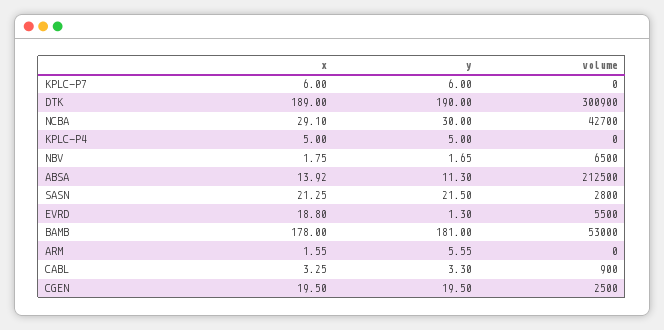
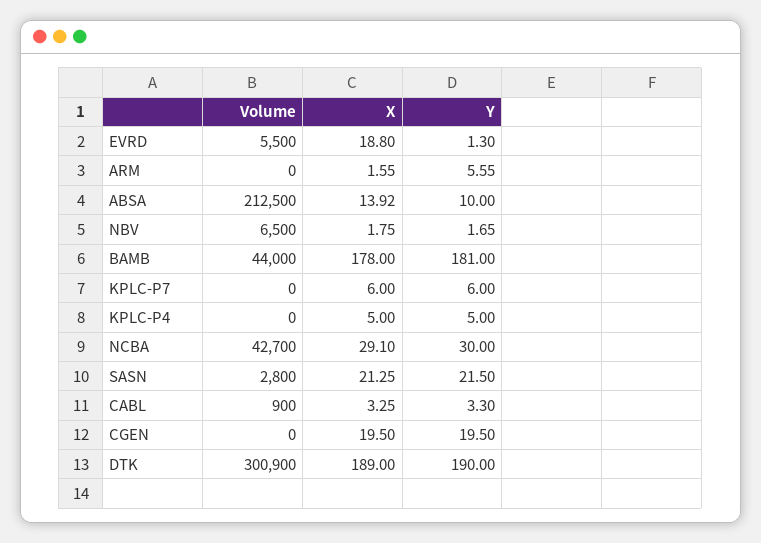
y, ABSA: 11.3 -> 10
volume, BAMB: 53000 -> 44000
volume, CGEN: 2500 -> 0

